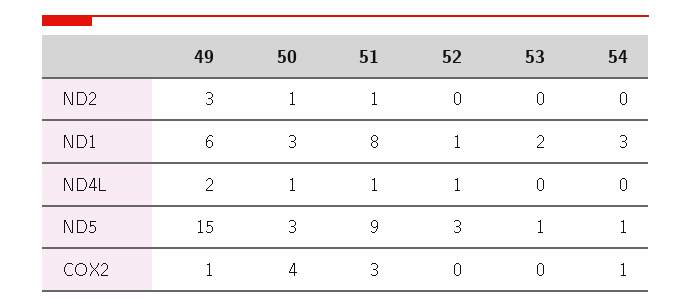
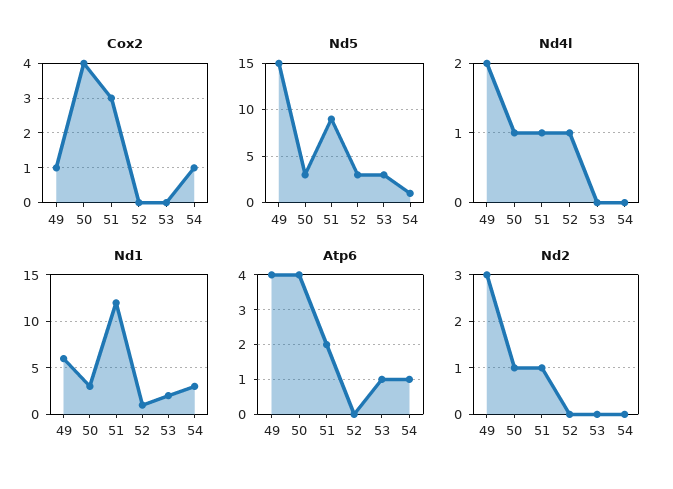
ND1, 51: 8 -> 12
ND5, 53: 1 -> 3
Atp6, 49: none -> 4
Atp6, 50: none -> 4
Atp6, 51: none -> 2
Atp6, 52: none -> 0
Atp6, 53: none -> 1
Atp6, 54: none -> 1

